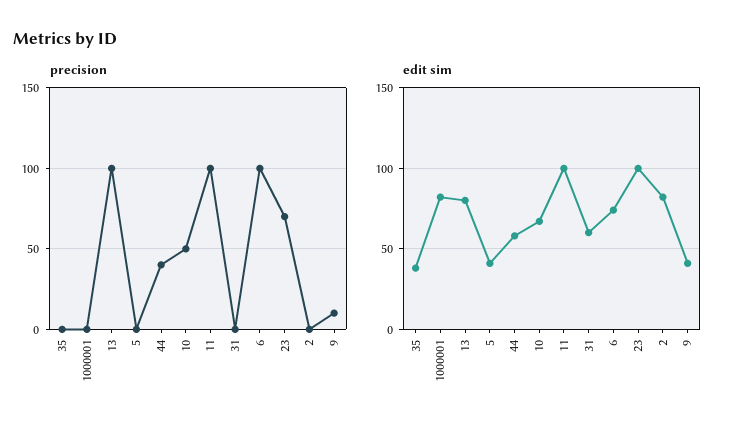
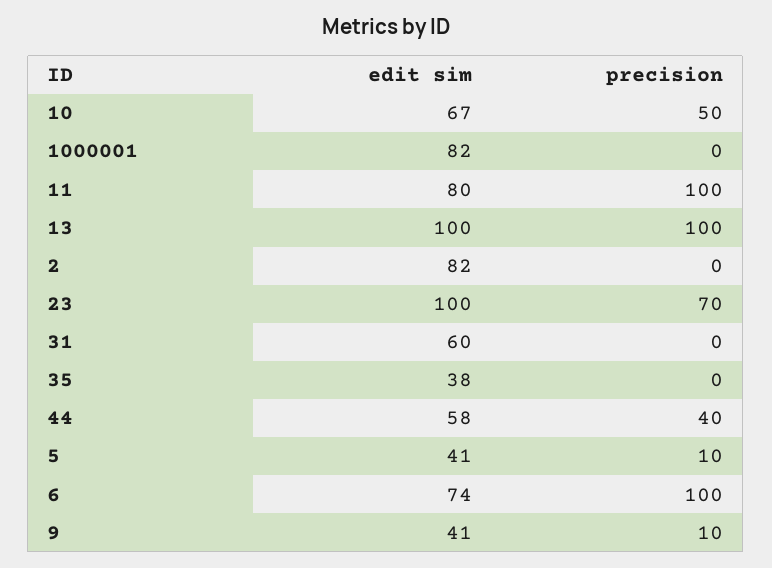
precision, 5: 0 -> 10
edit sim, 13: 80 -> 100
edit sim, 11: 100 -> 80

